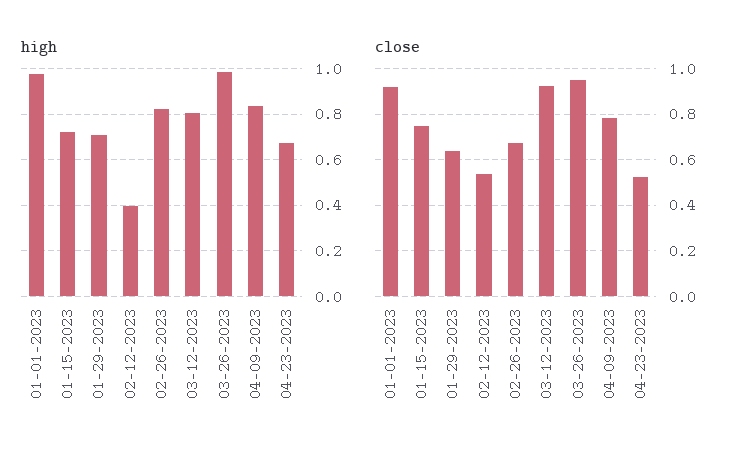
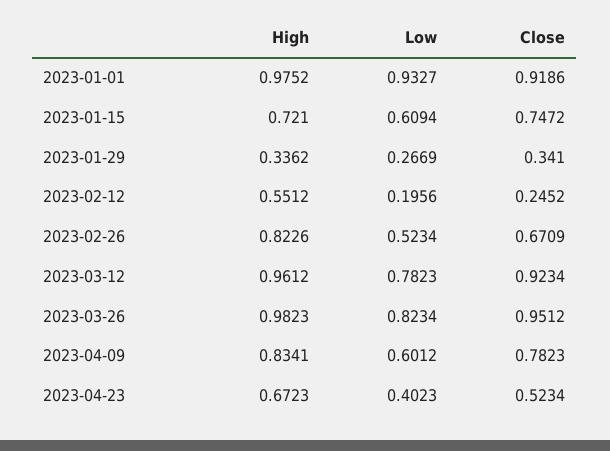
high, 01-29-2023: 0.7 -> 0.3362
high, 02-12-2023: 0.4 -> 0.5512
high, 03-12-2023: 0.8 -> 0.9612
close, 01-29-2023: 0.65 -> 0.341
close, 02-12-2023: 0.55 -> 0.2452
Low, 01-01-2023: none -> 0.9327
Low, 01-15-2023: none -> 0.6094
Low, 01-29-2023: none -> 0.2669
Low, 02-12-2023: none -> 0.1956
Low, 02-26-2023: none -> 0.5234
Low, 03-12-2023: none -> 0.7823
Low, 03-26-2023: none -> 0.8234
Low, 04-09-2023: none -> 0.6012
Low, 04-23-2023: none -> 0.4023

